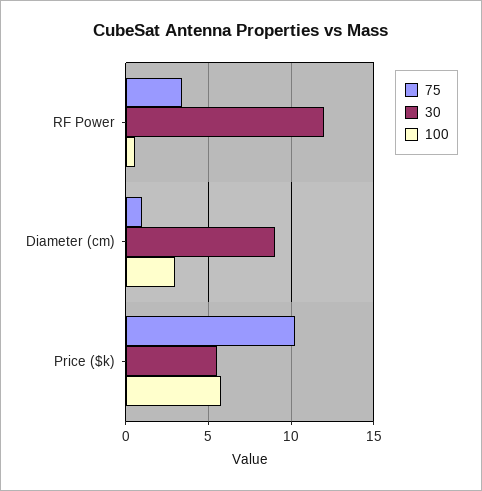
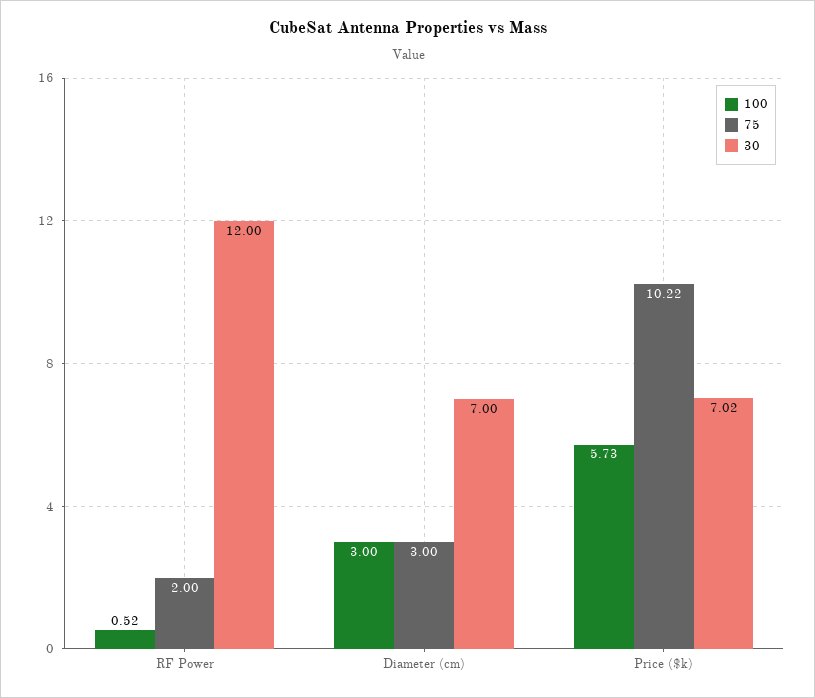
75, RF Power: 3.5 -> 2
75, Diameter (cm): 1 -> 3
30, Diameter (cm): 9 -> 7
30, Price ($k): 5.5 -> 7.02

